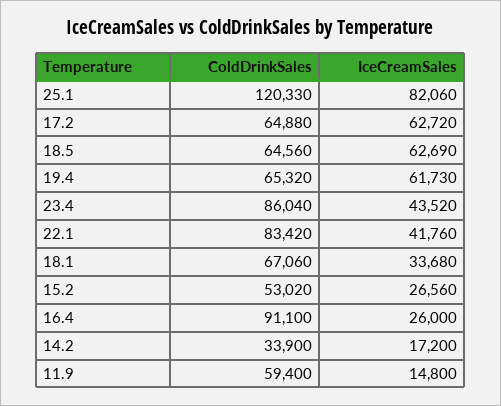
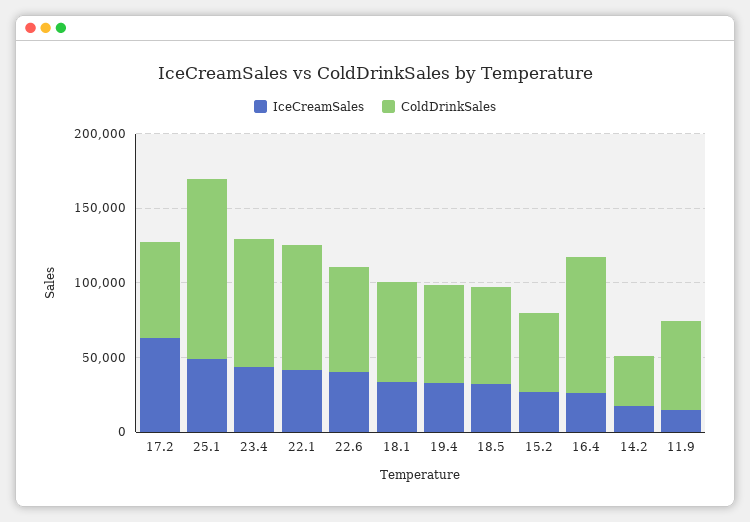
IceCreamSales, 25.1: 82060 -> 50000
IceCreamSales, 18.5: 62690 -> 30000
IceCreamSales, 19.4: 61730 -> 30000
IceCreamSales, 22.6: none -> 40000
ColdDrinkSales, 22.6: none -> 70000

